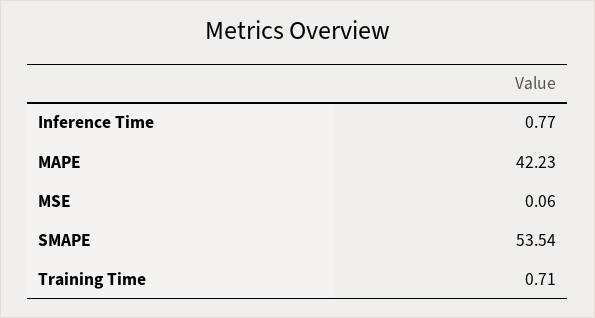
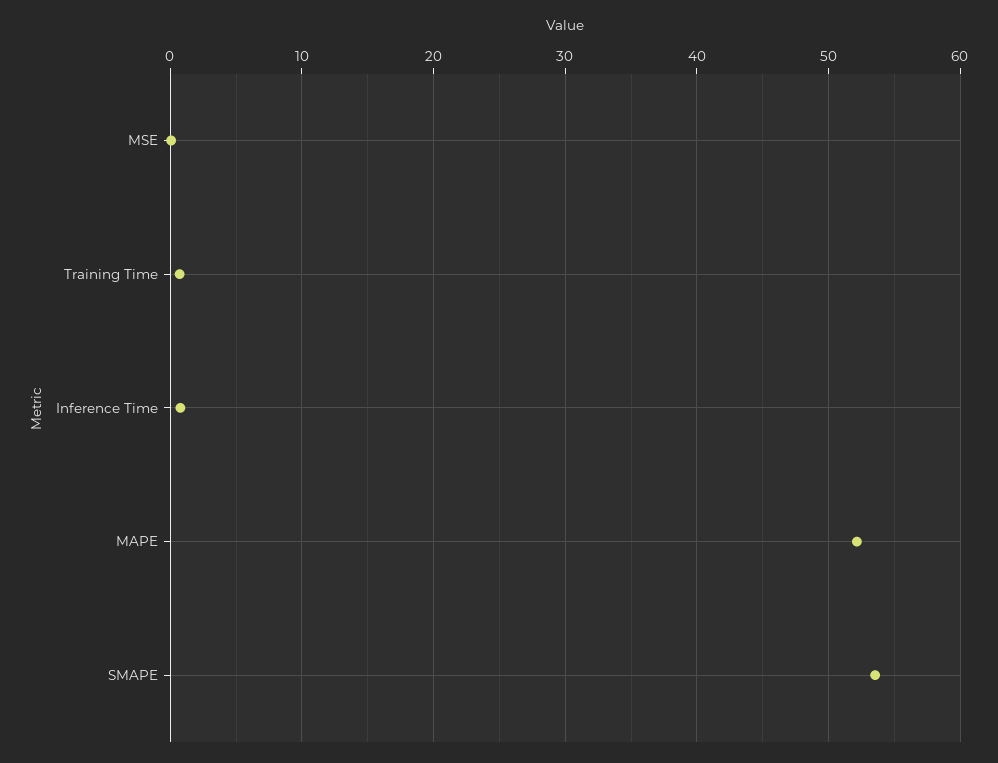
MAPE: 42.23 -> 52

